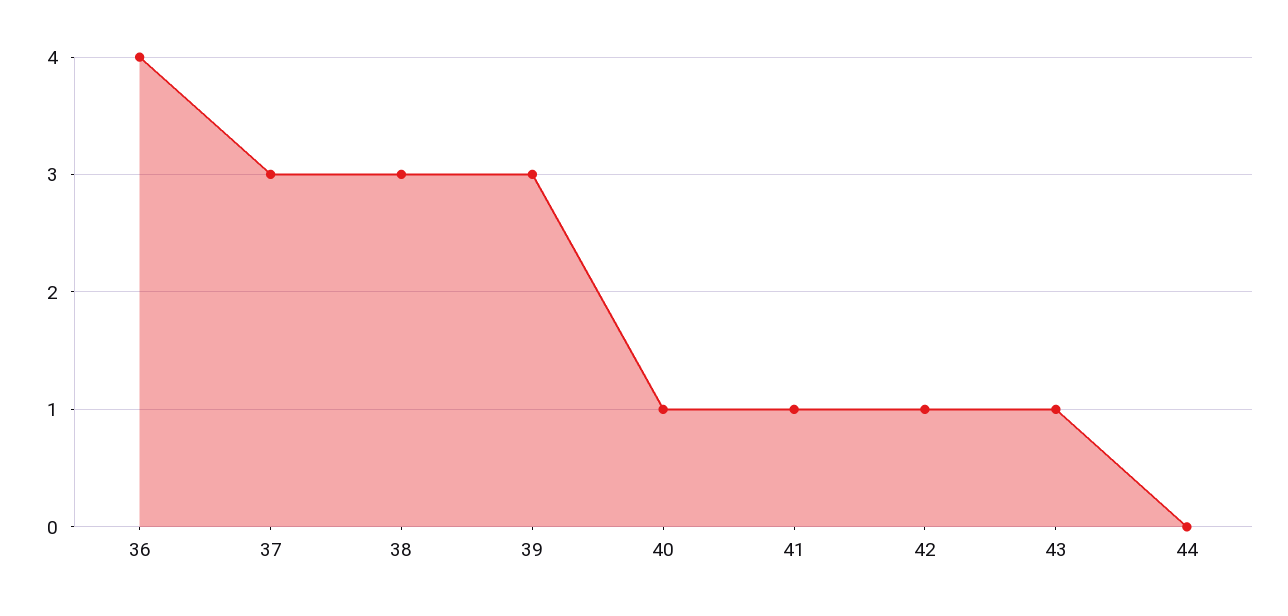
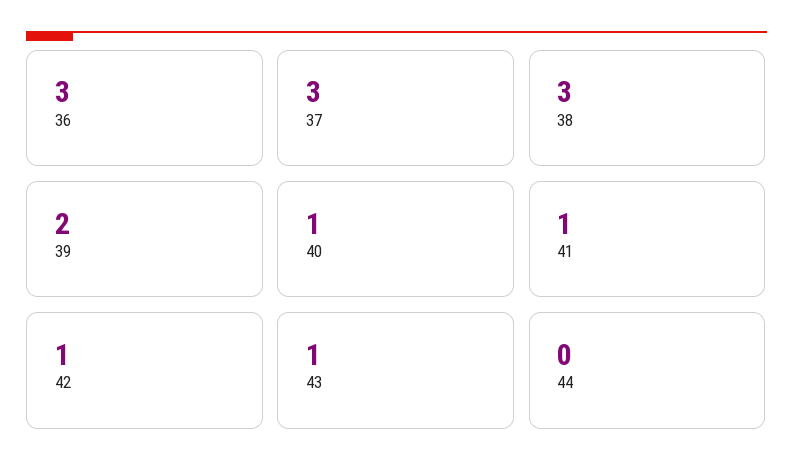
36: 4 -> 3
39: 3 -> 2

